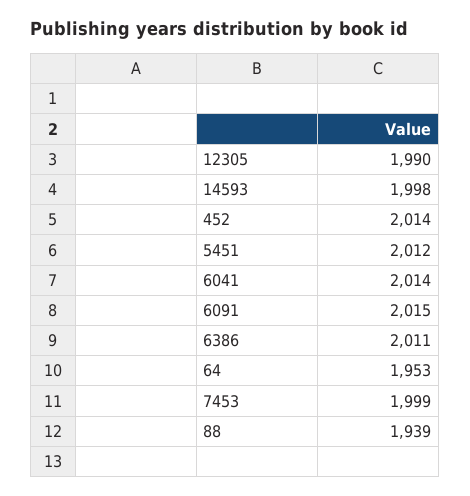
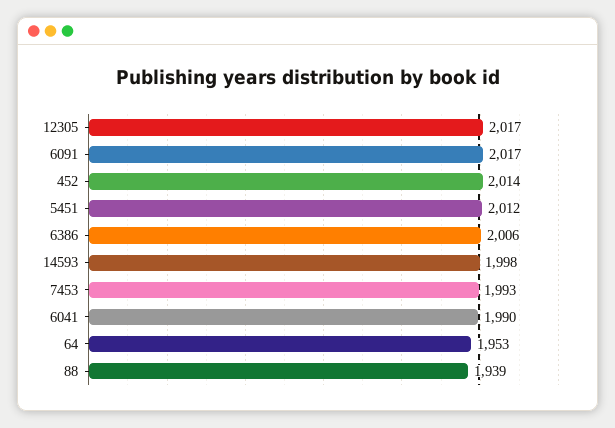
12305: 1990 -> 2017
6041: 2014 -> 1990
6091: 2015 -> 2017
6386: 2011 -> 2006
7453: 1999 -> 1993

